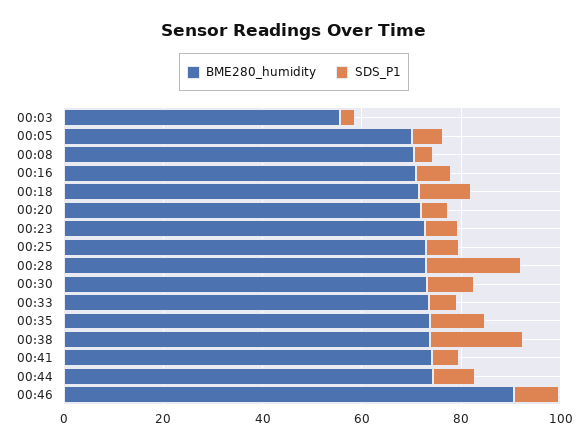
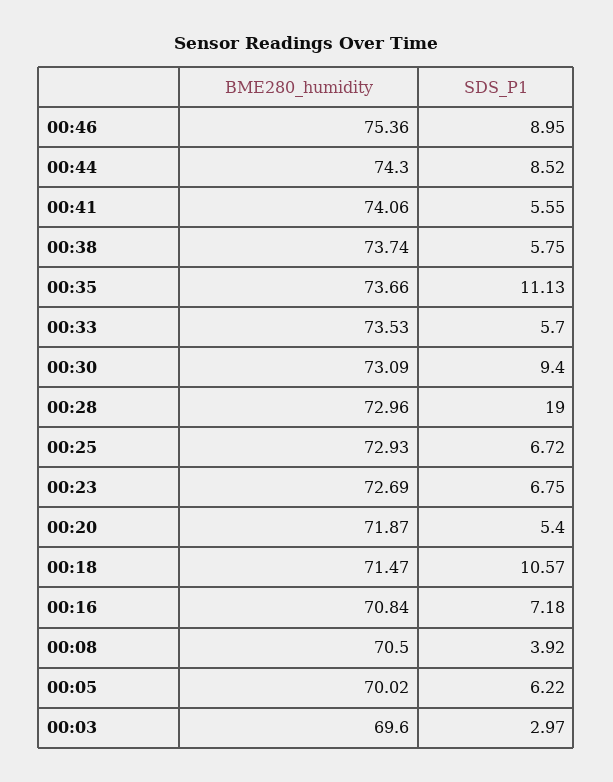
BME280_humidity, 00:03: 55 -> 69.6
SDS_P1, 00:38: 20 -> 5.75
BME280_humidity, 00:46: 90 -> 75.36

